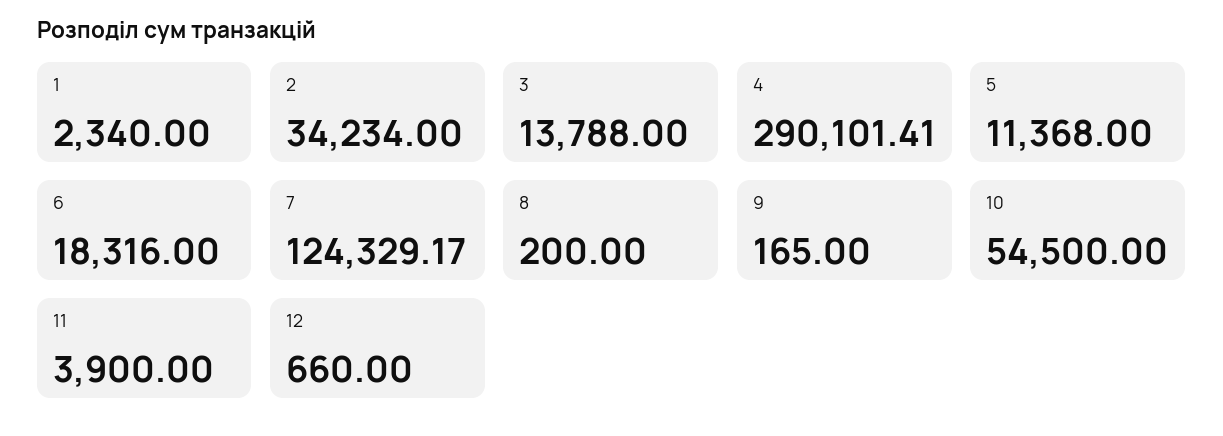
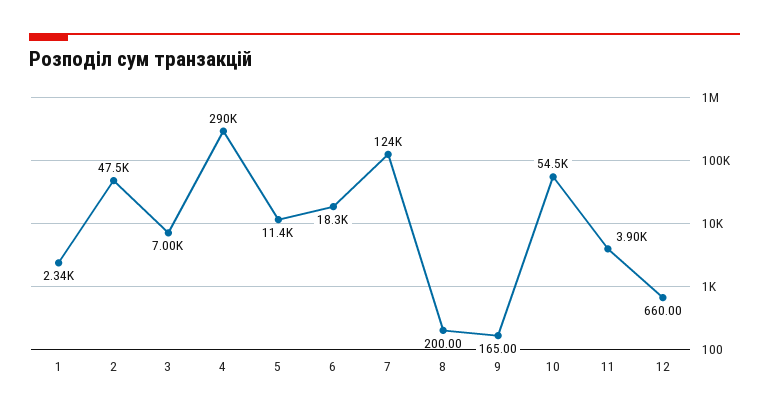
2: 34234 -> 47500
3: 13788 -> 7000

